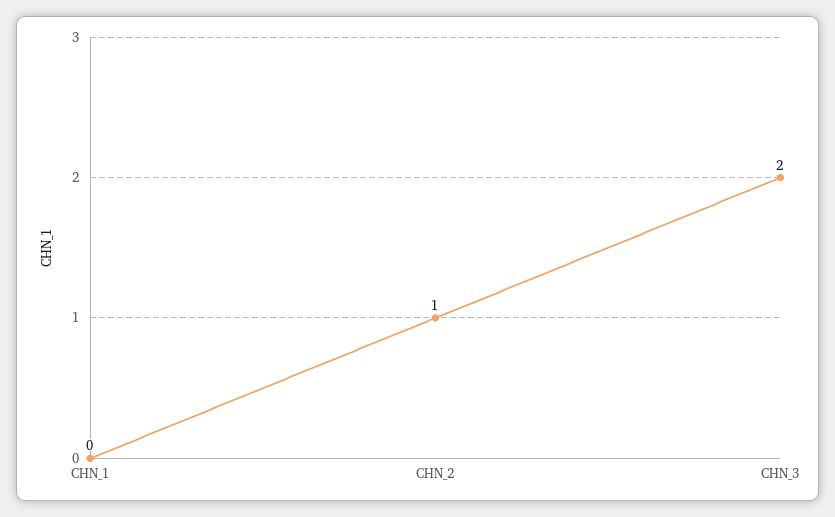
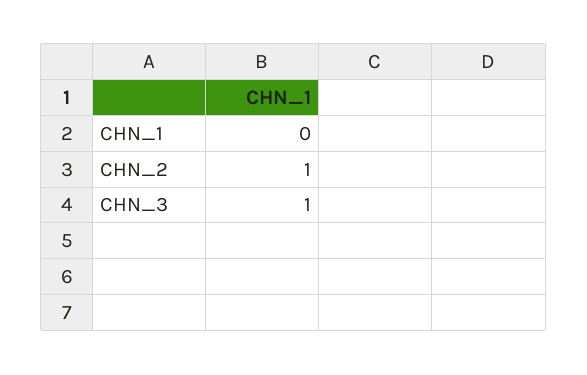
CHN_3: 2 -> 1

